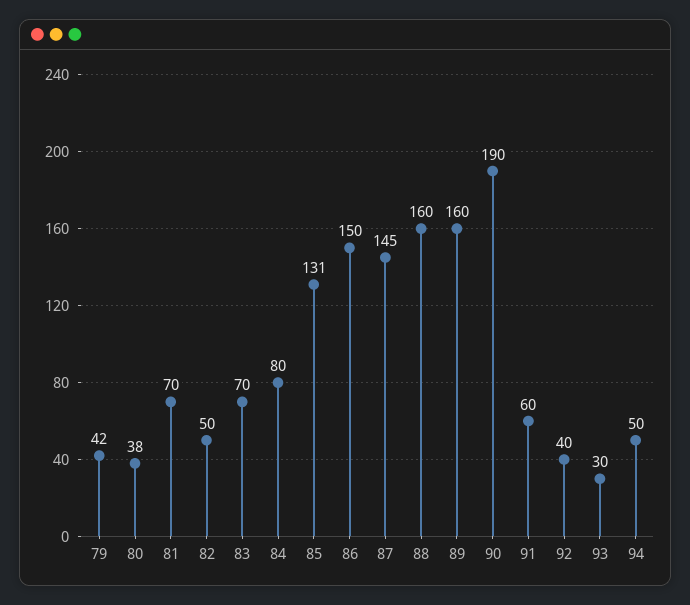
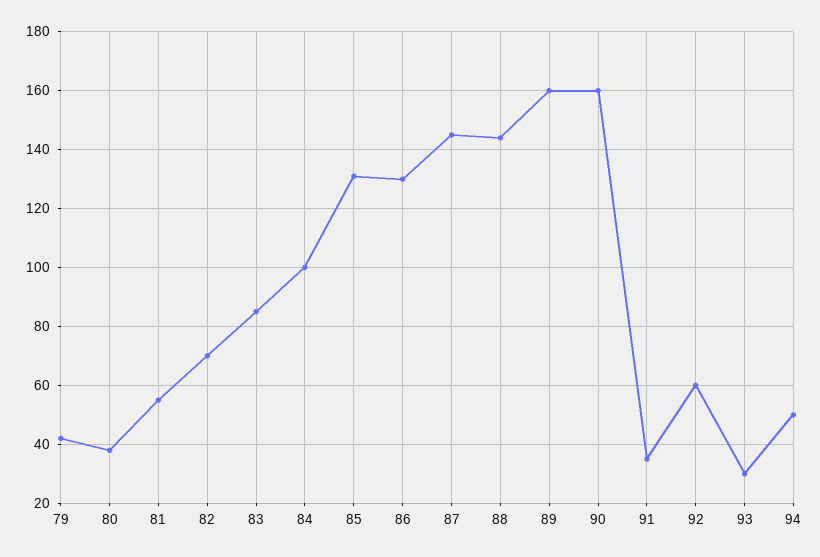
81: 70 -> 55
82: 50 -> 70
83: 70 -> 85
84: 80 -> 100
86: 150 -> 130
88: 160 -> 145
90: 190 -> 160
91: 60 -> 35
92: 40 -> 60

